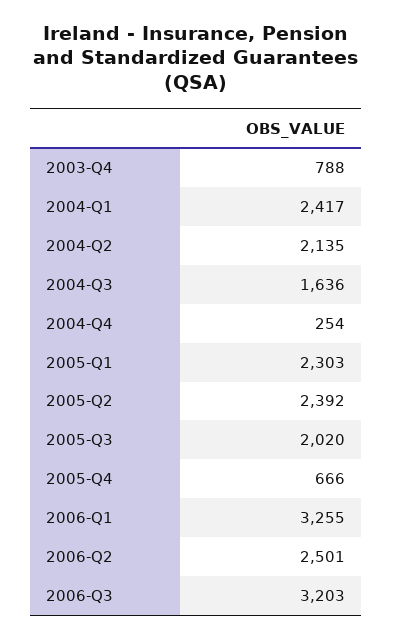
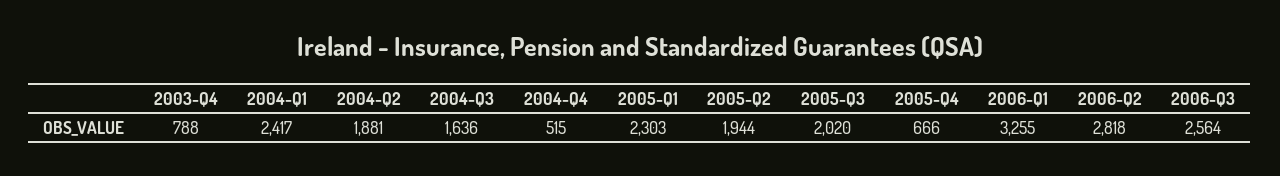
2004-Q2: 2135 -> 1881
2004-Q4: 254 -> 515
2005-Q2: 2392 -> 1944
2006-Q2: 2501 -> 2818
2006-Q3: 3203 -> 2564

